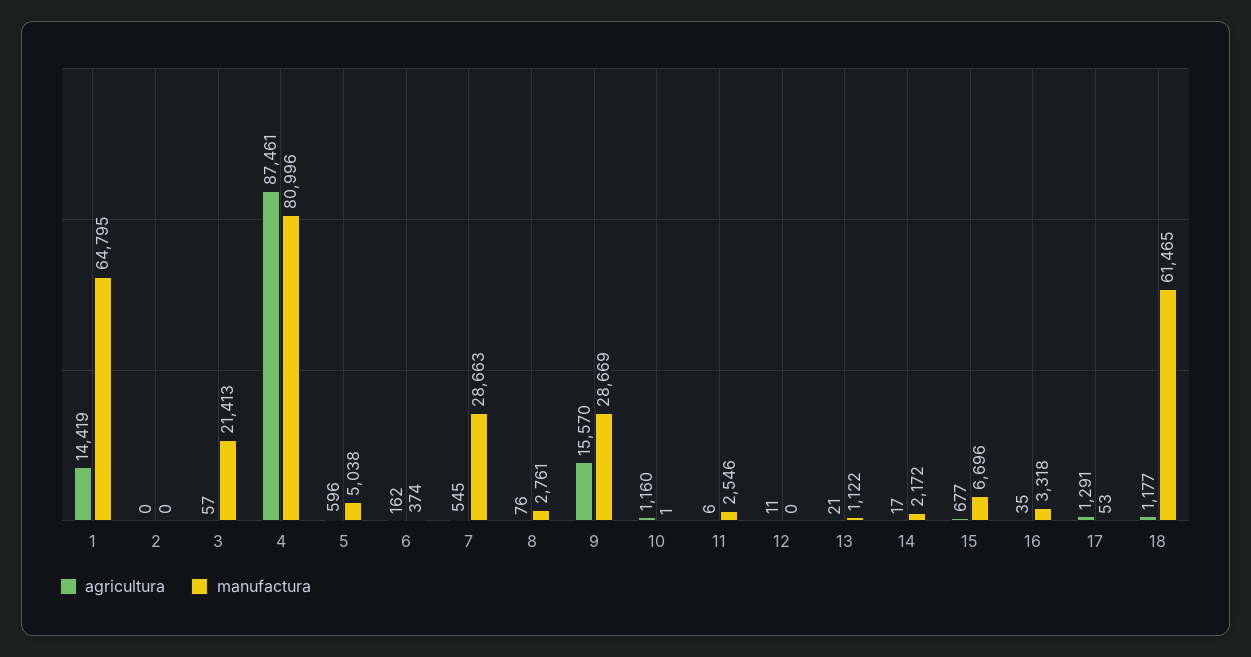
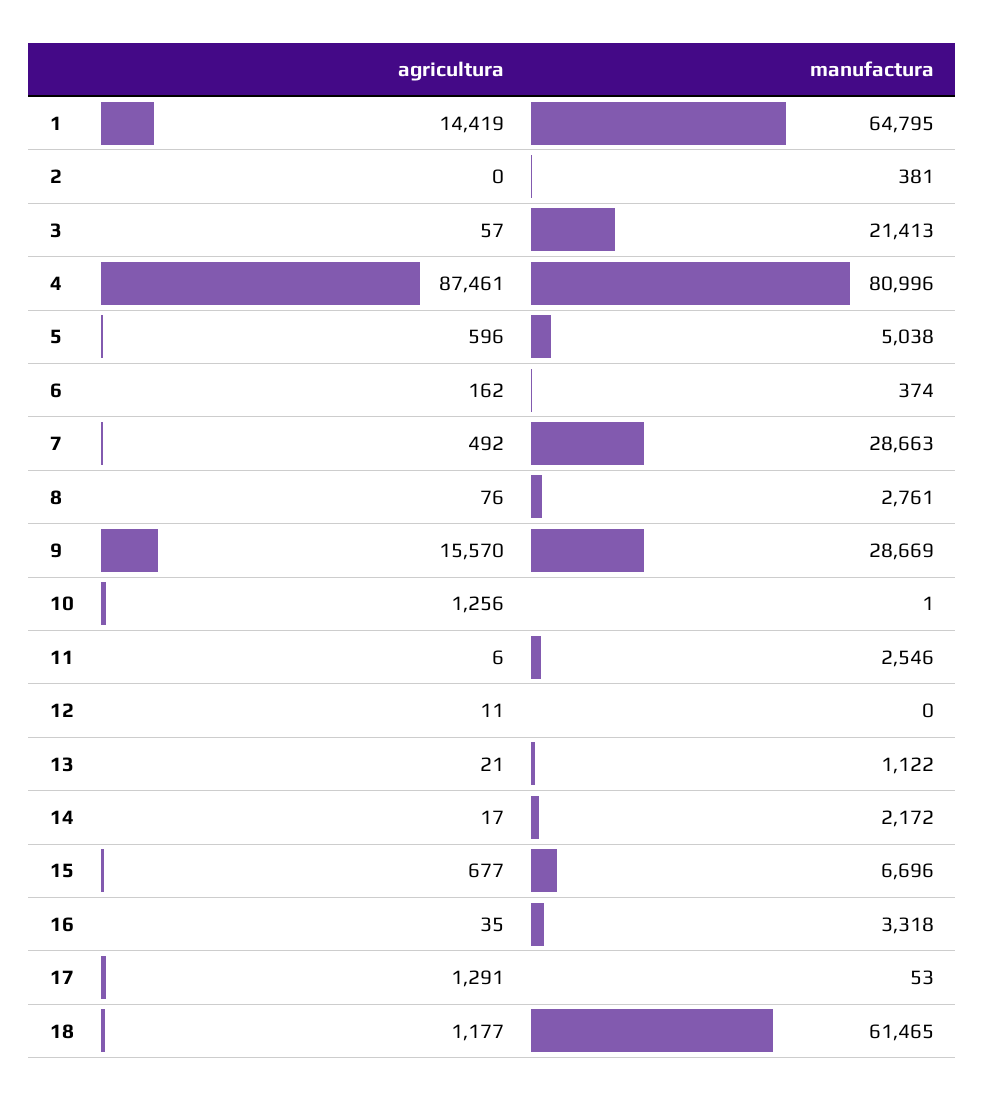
manufactura, 2: 0 -> 381
agricultura, 7: 545 -> 492
agricultura, 10: 1160 -> 1256

